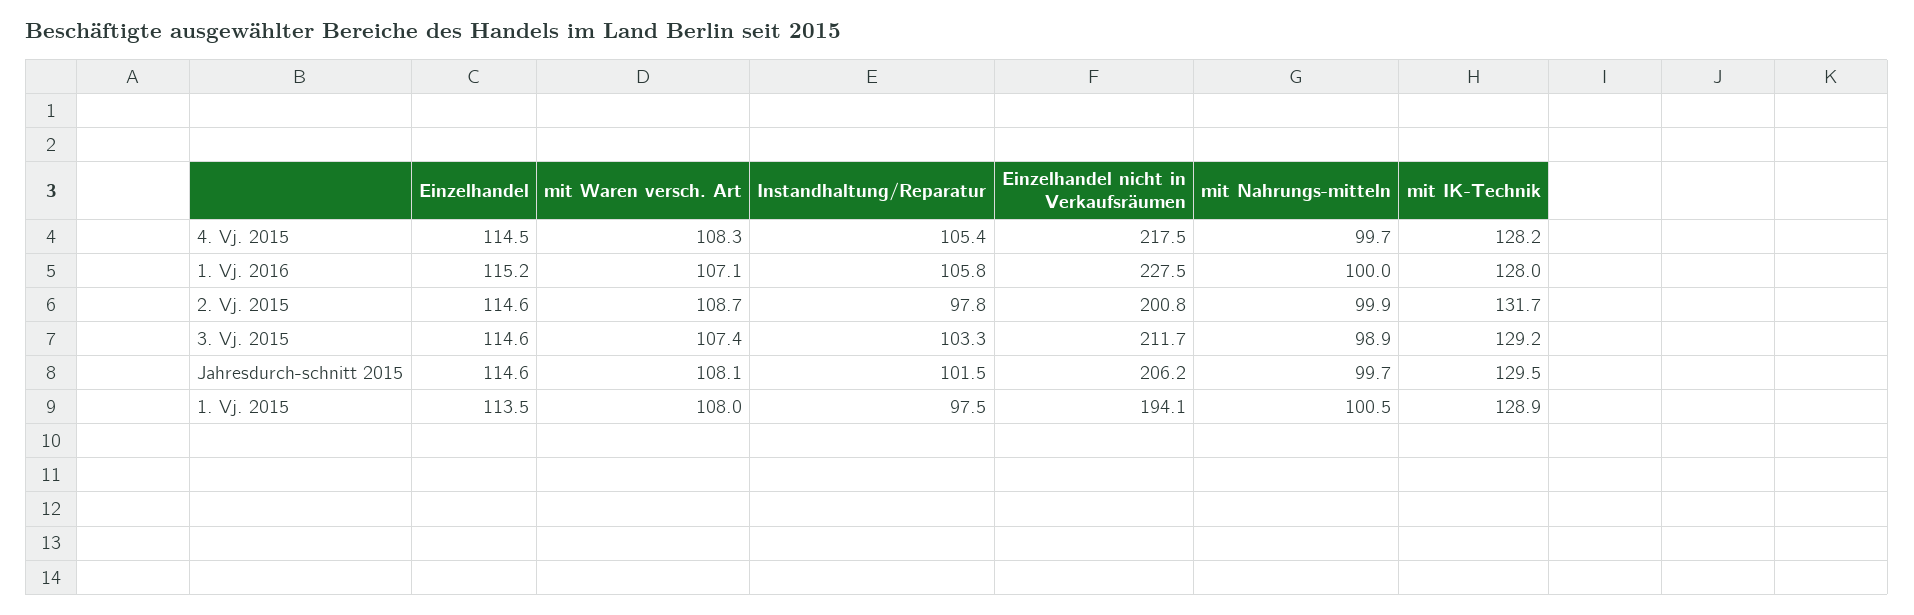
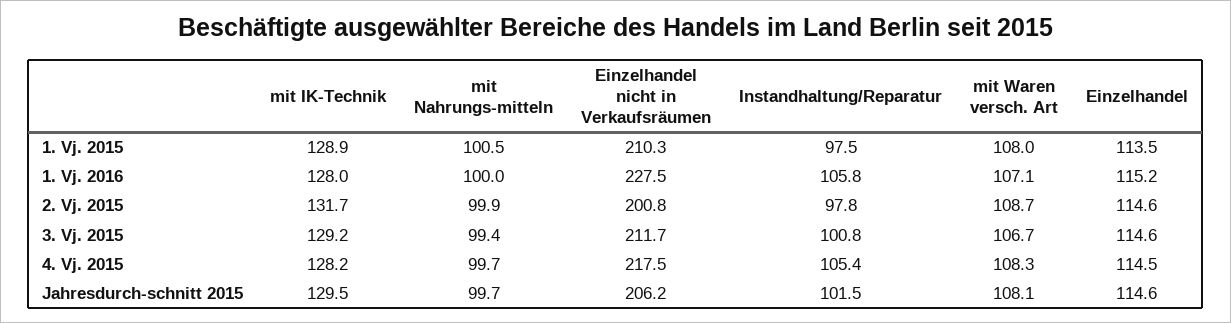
mit Waren versch. Art, 3. Vj. 2015: 107.4 -> 106.7
Instandhaltung/Reparatur, 3. Vj. 2015: 103.3 -> 100.8
mit Nahrungs-mitteln, 3. Vj. 2015: 98.9 -> 99.4
Einzelhandel nicht in Verkaufsräumen, 1. Vj. 2015: 194.1 -> 210.3

